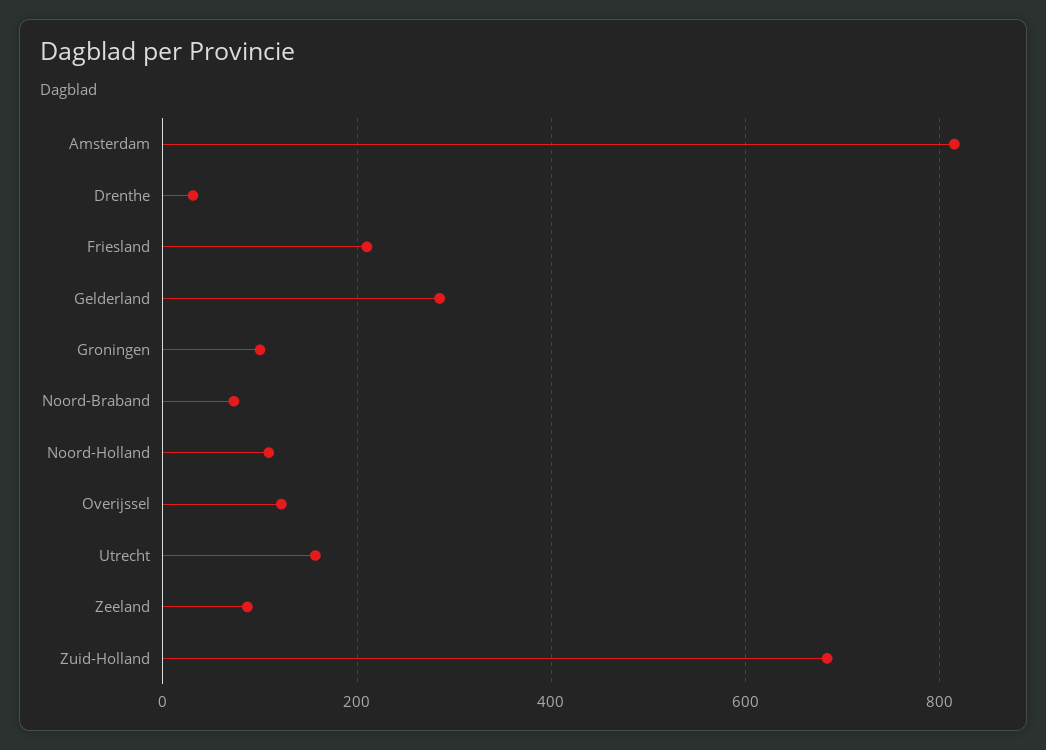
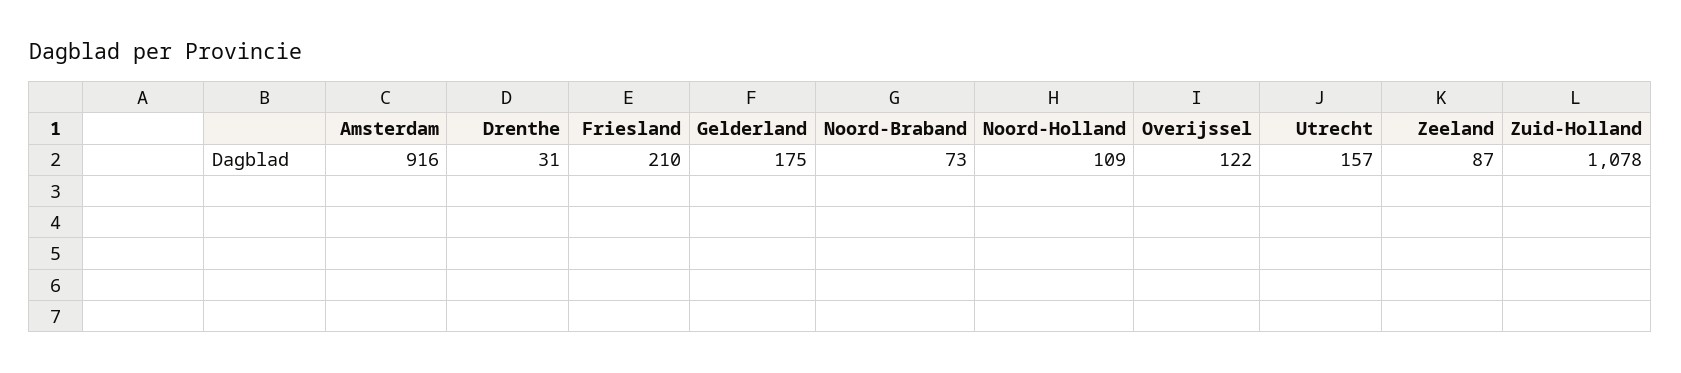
Amsterdam: 820 -> 916
Gelderland: 280 -> 175
Groningen: 100 -> none
Zuid-Holland: 680 -> 1078

